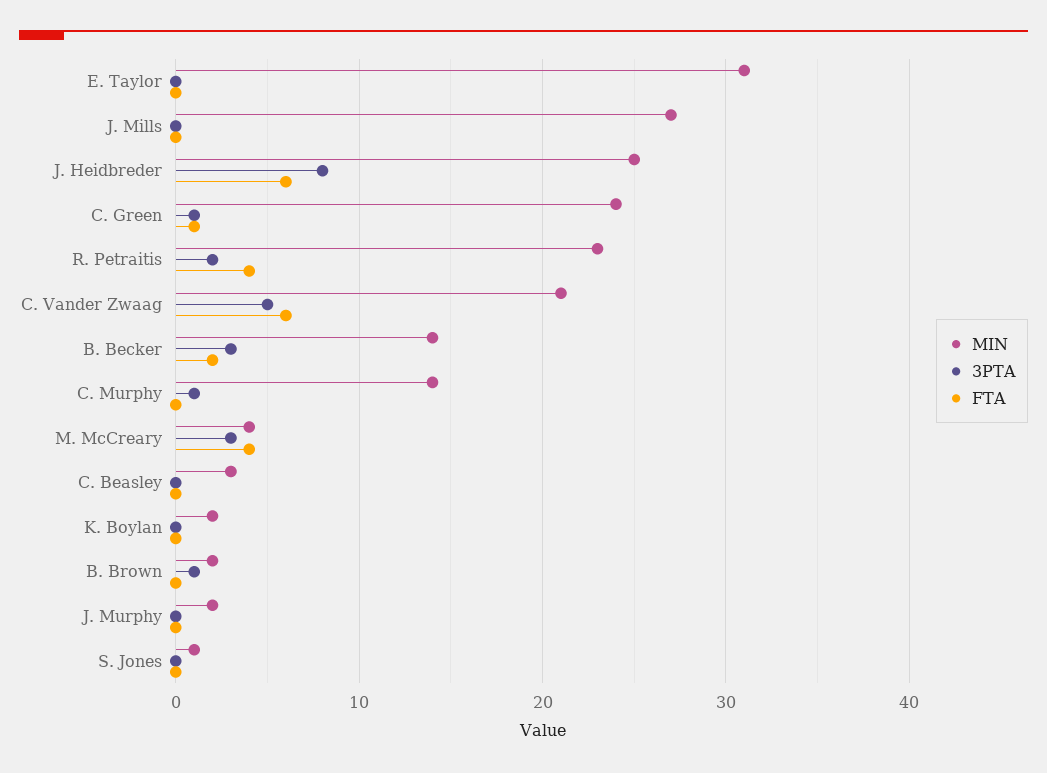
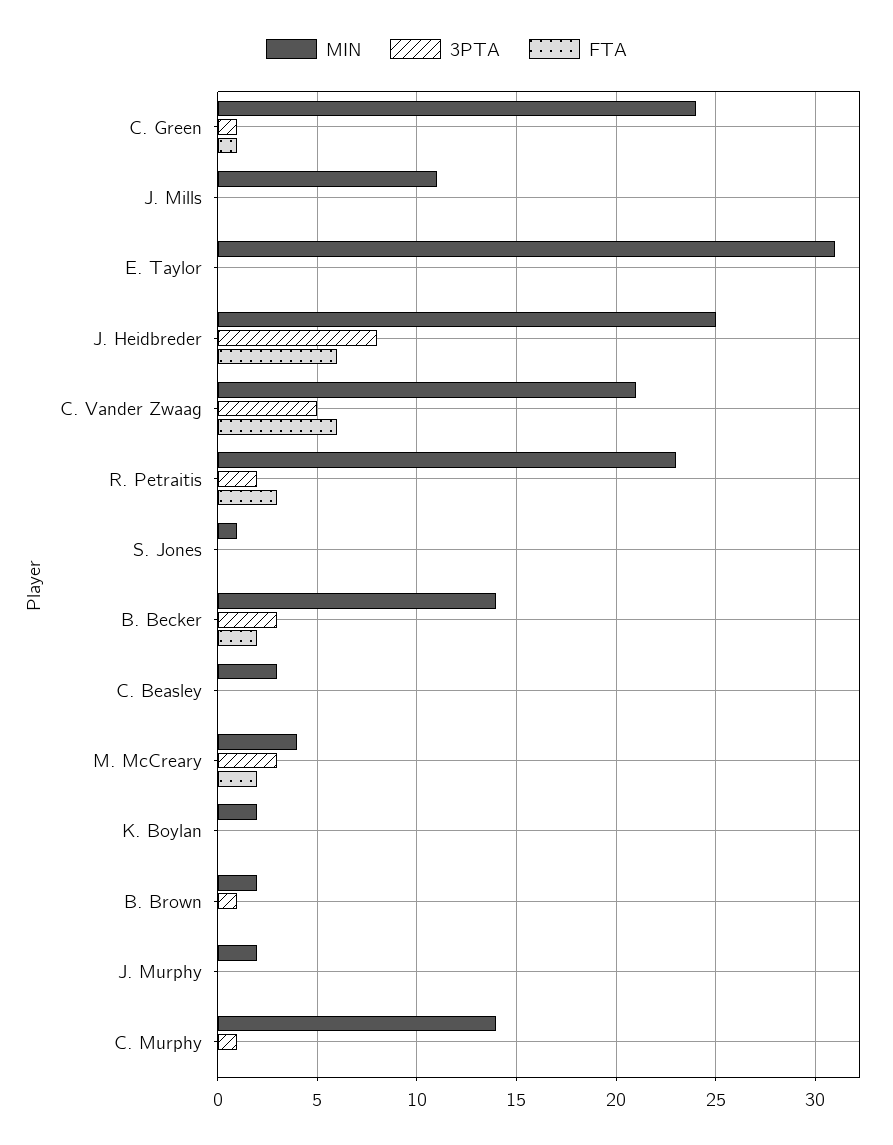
MIN, J. Mills: 27 -> 11
FTA, R. Petraitis: 4 -> 3
FTA, M. McCreary: 4 -> 2

